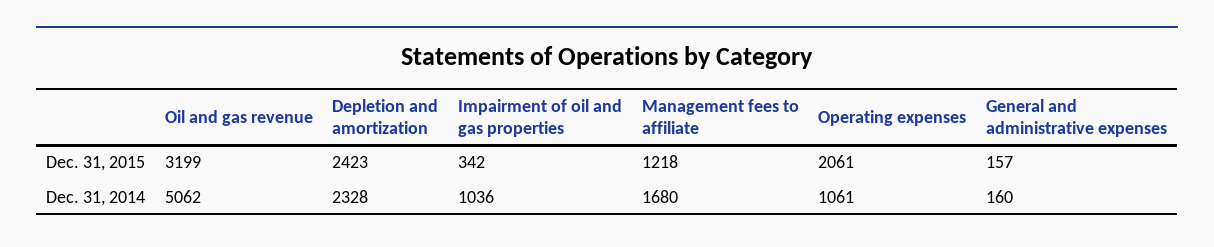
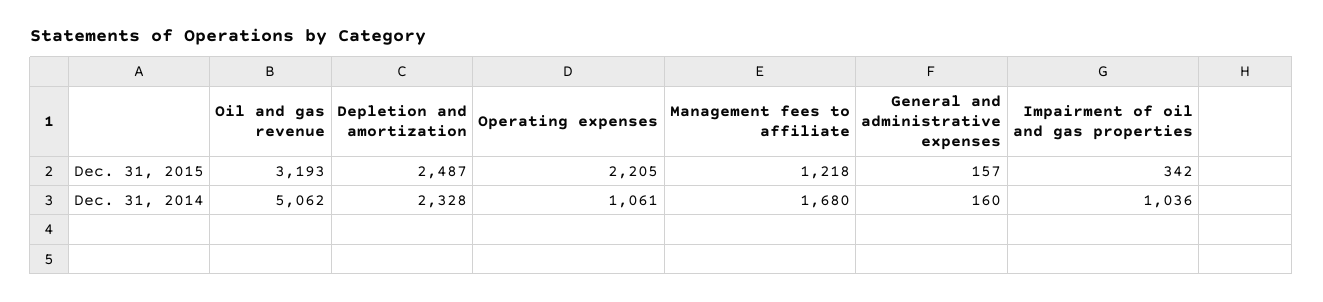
Oil and gas revenue, Dec. 31, 2015: 3199 -> 3193
Depletion and amortization, Dec. 31, 2015: 2423 -> 2487
Operating expenses, Dec. 31, 2015: 2061 -> 2205

